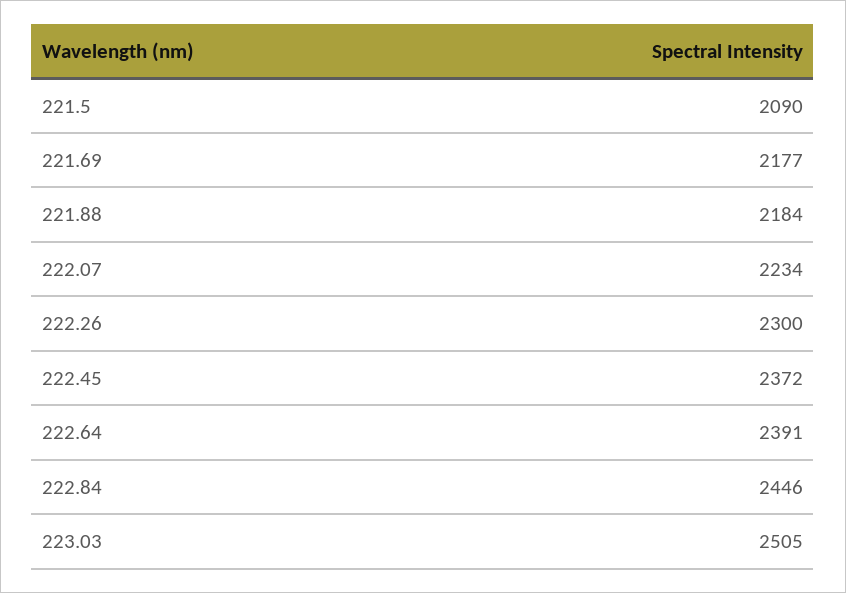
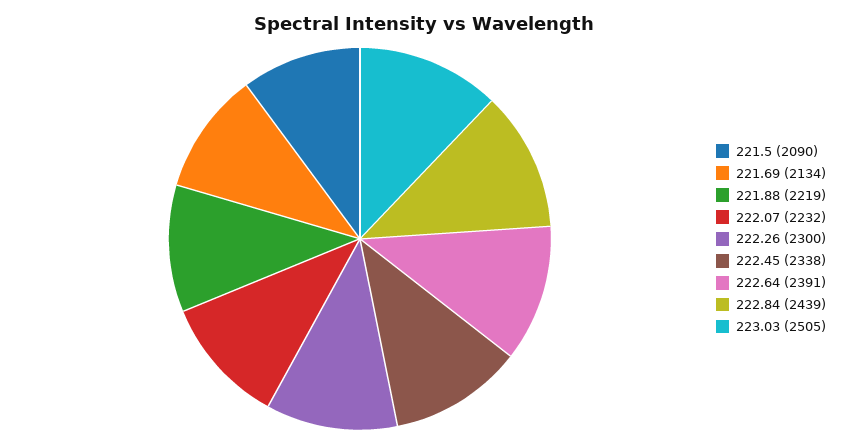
221.69: 2177 -> 2134
221.88: 2184 -> 2219
222.07: 2234 -> 2232
222.45: 2372 -> 2338
222.84: 2446 -> 2439

